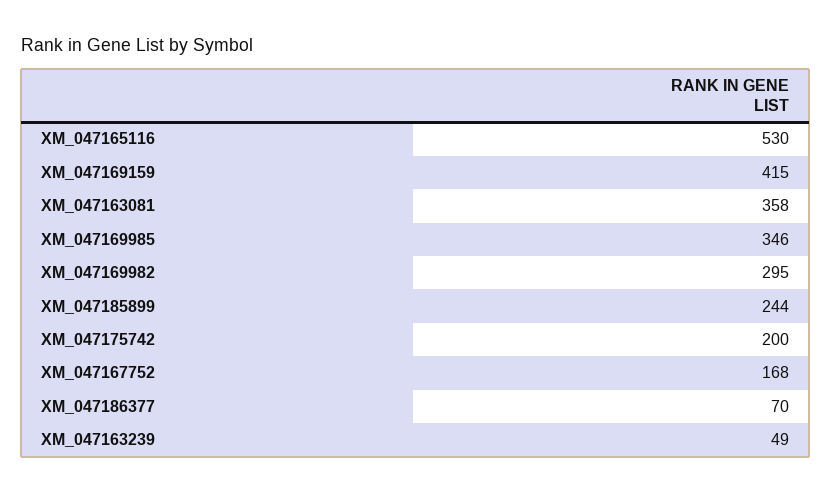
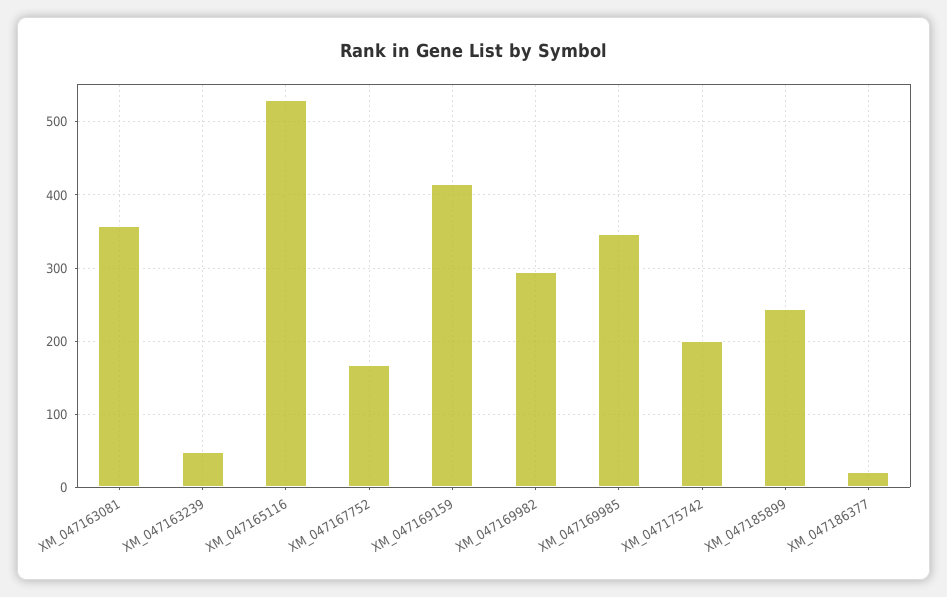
XM_047186377: 70 -> 20

